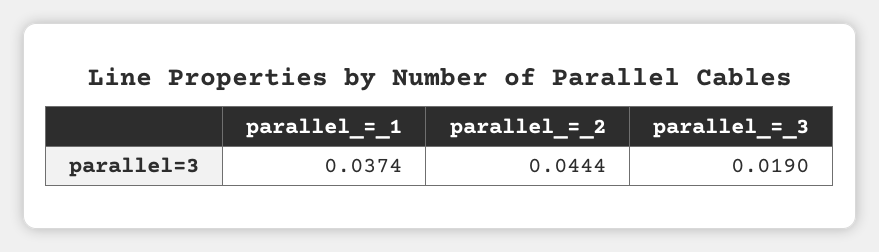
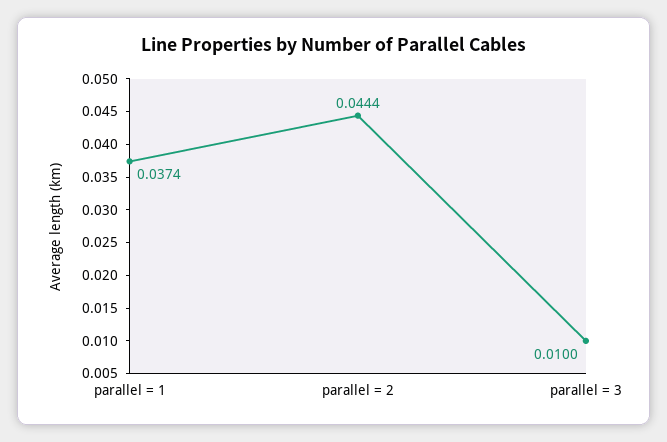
parallel_=_3: 0.019 -> 0.01

